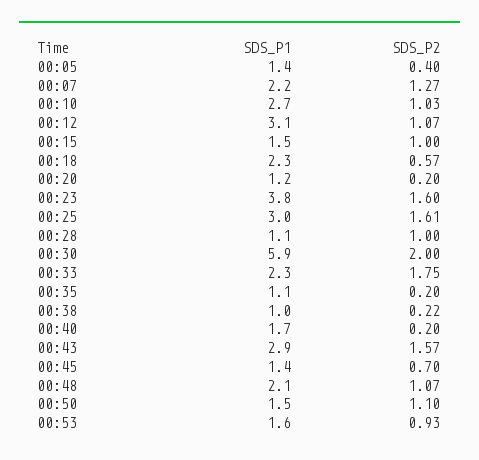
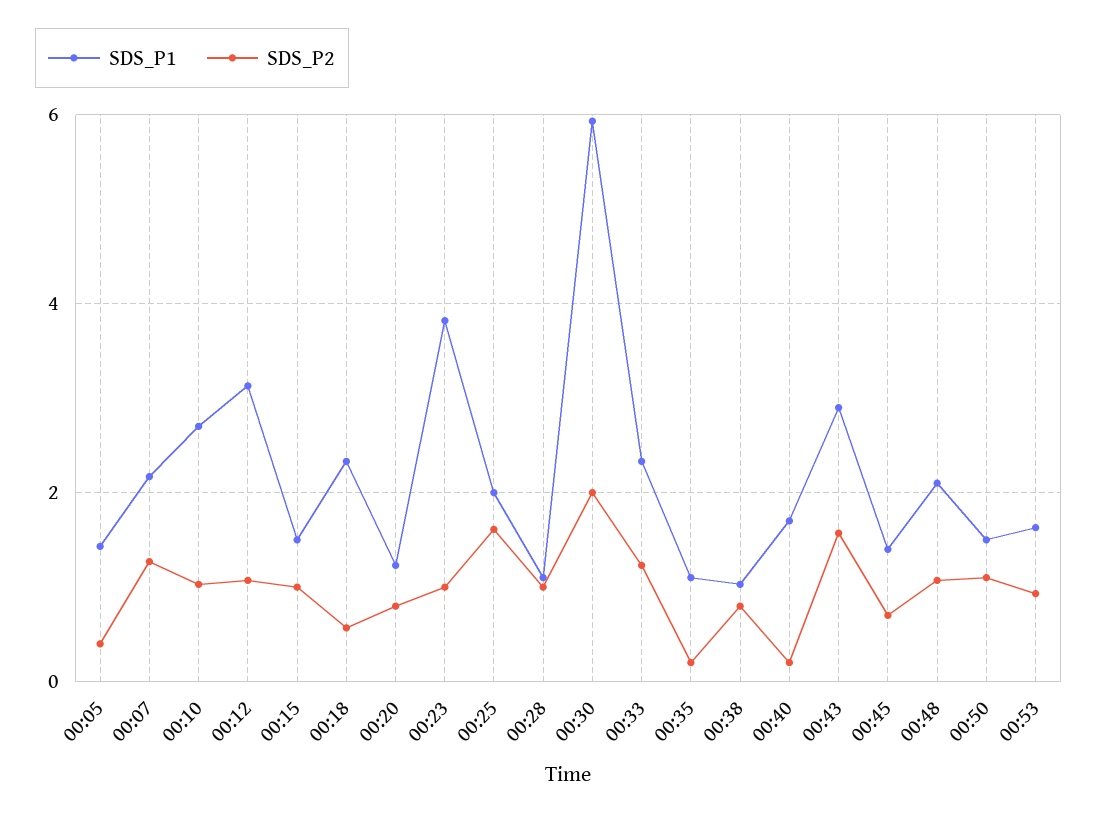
SDS_P2, 00:20: 0.2 -> 0.8
SDS_P2, 00:23: 1.6 -> 1
SDS_P1, 00:25: 3 -> 2
SDS_P2, 00:33: 1.75 -> 1.2
SDS_P2, 00:38: 0.22 -> 0.8

